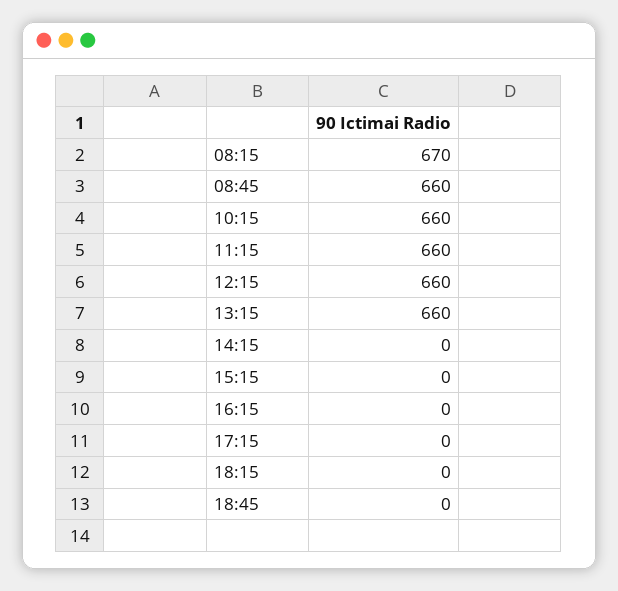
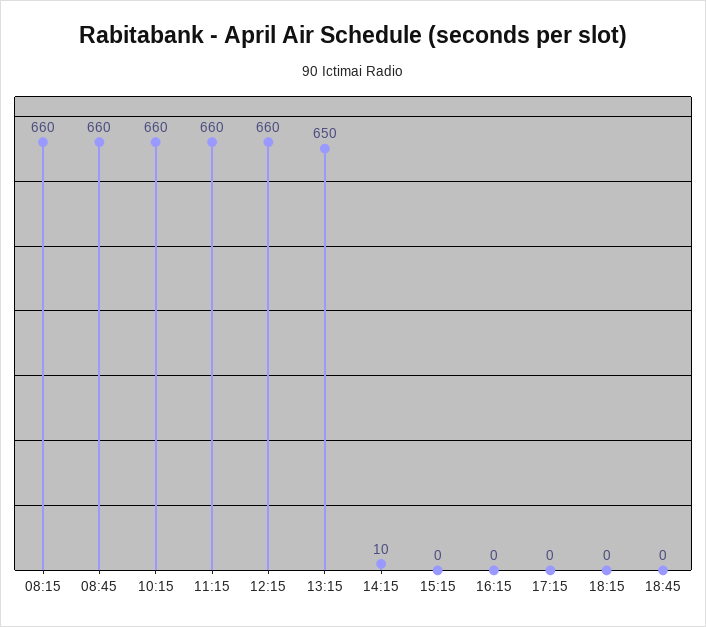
08:15: 670 -> 660
13:15: 660 -> 650
14:15: 0 -> 10

